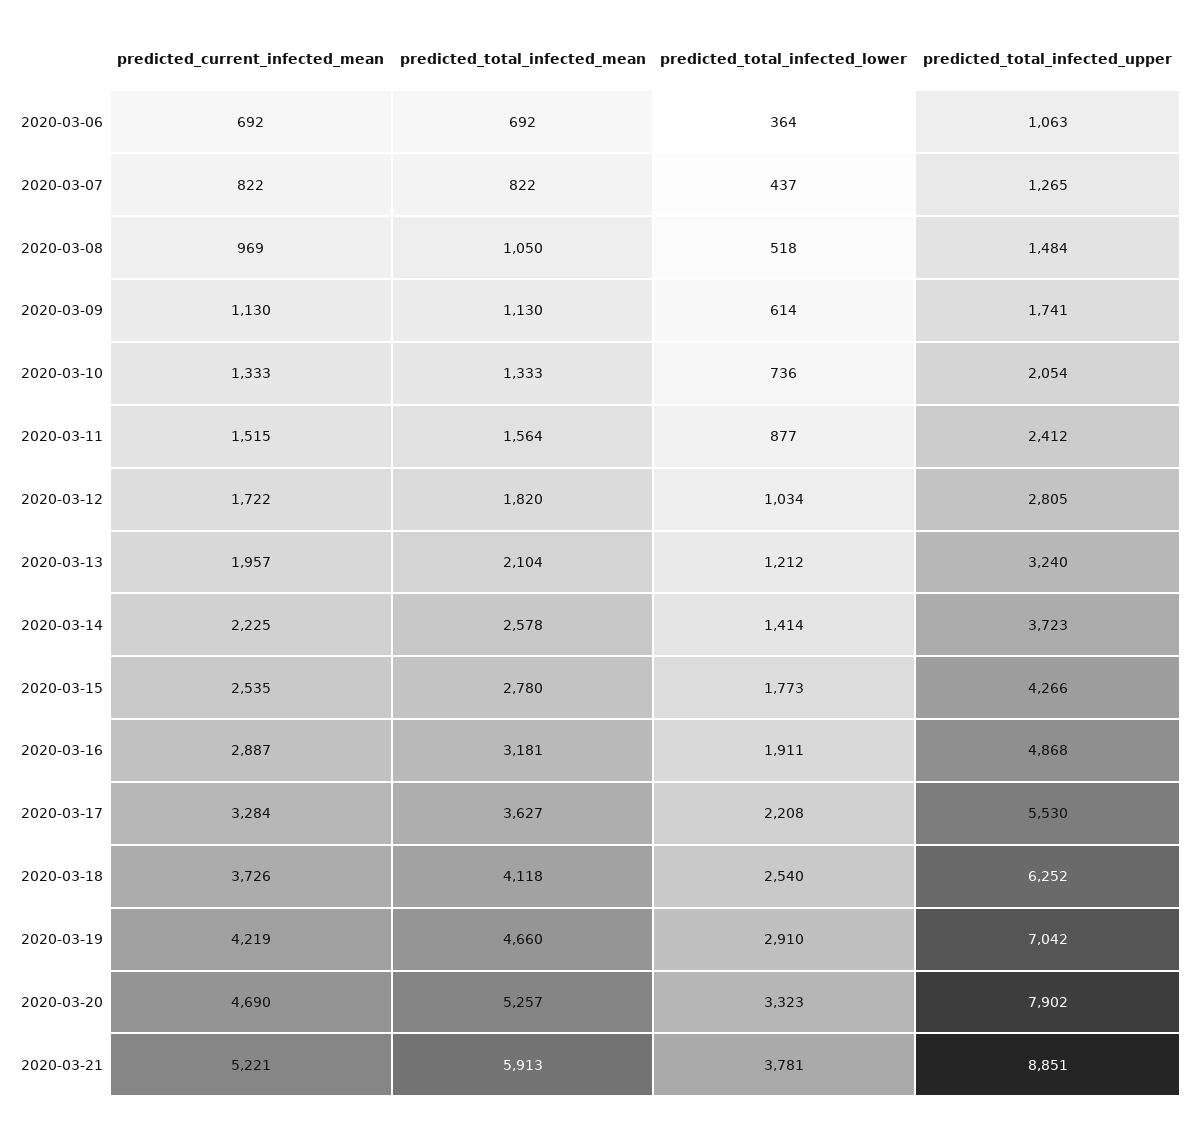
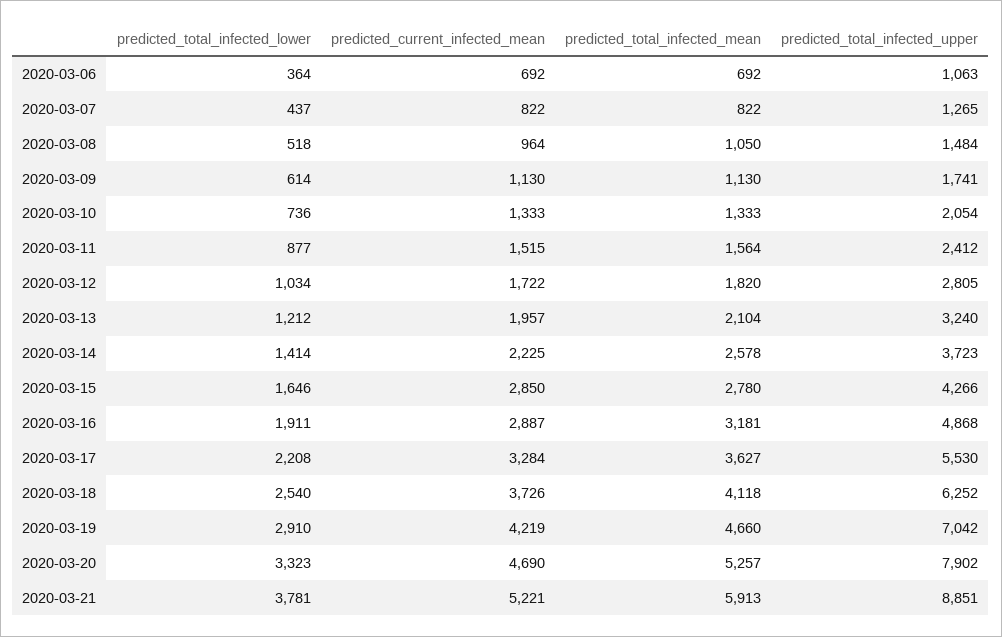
predicted_current_infected_mean, 2020-03-08: 969 -> 964
predicted_current_infected_mean, 2020-03-15: 2535 -> 2850
predicted_total_infected_lower, 2020-03-15: 1773 -> 1646

